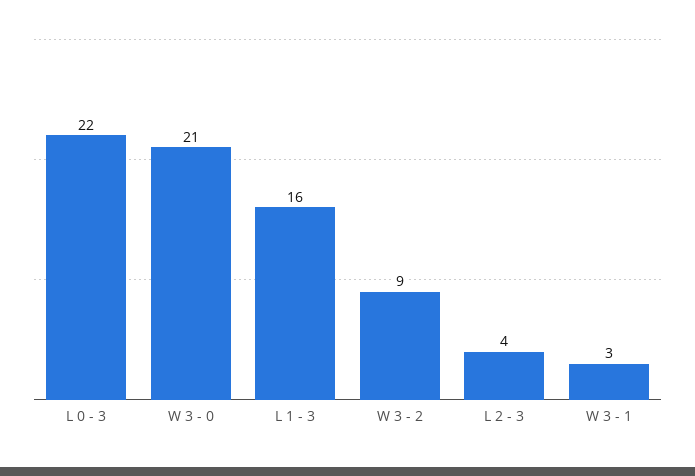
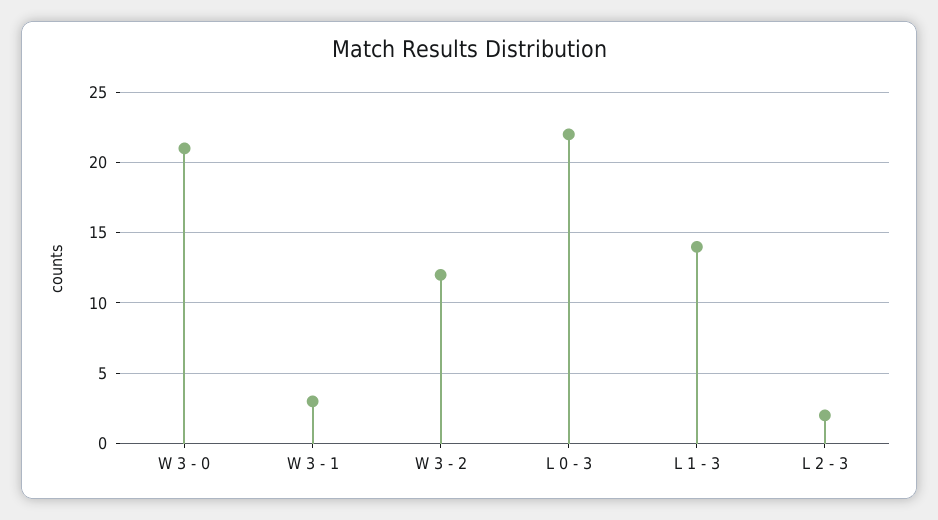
L 1 - 3: 16 -> 14
W 3 - 2: 9 -> 12
L 2 - 3: 4 -> 2

